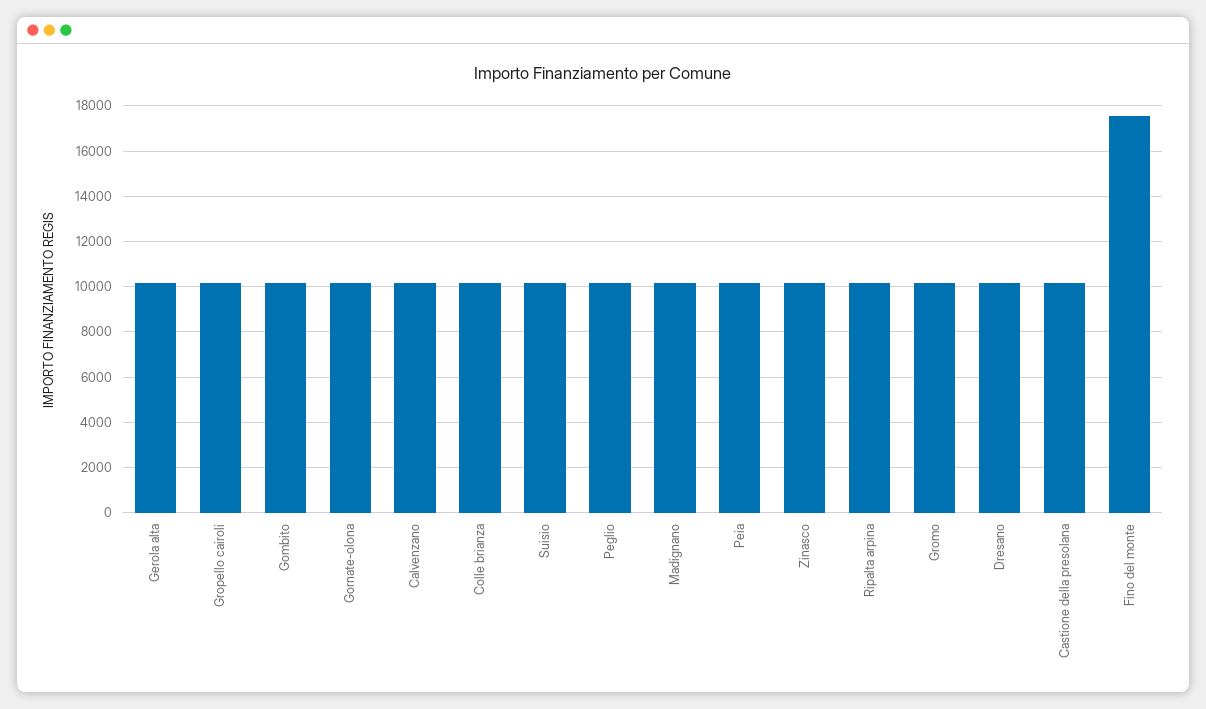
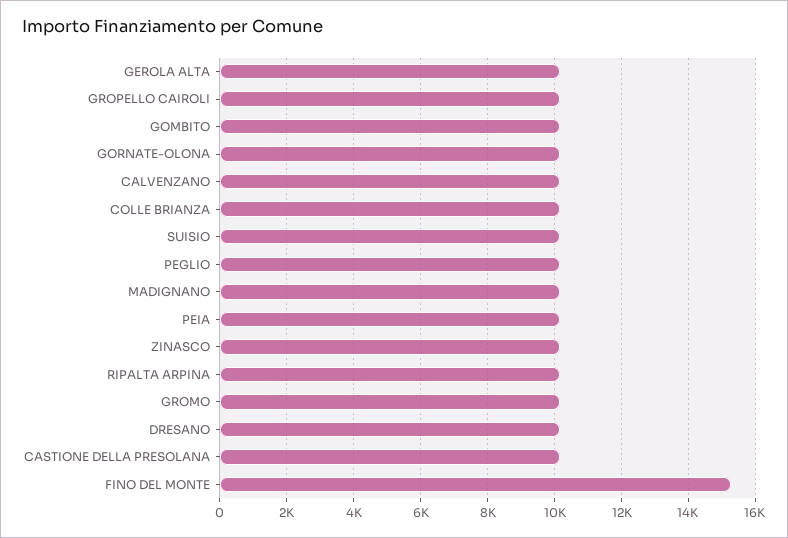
Fino del monte: 17500 -> 15200

